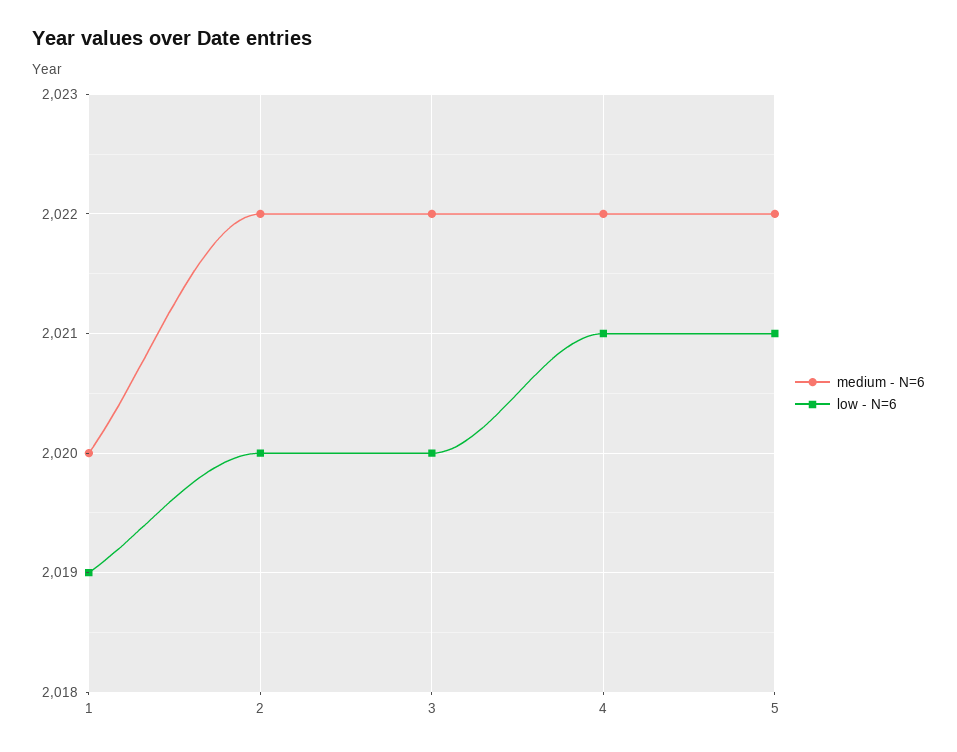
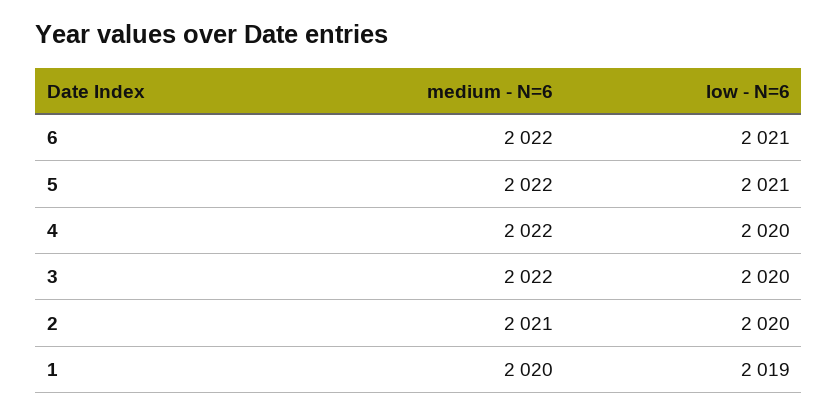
medium - N=6, 2: 2022 -> 2021
low - N=6, 4: 2021 -> 2020
medium - N=6, 6: none -> 2022
low - N=6, 6: none -> 2021

